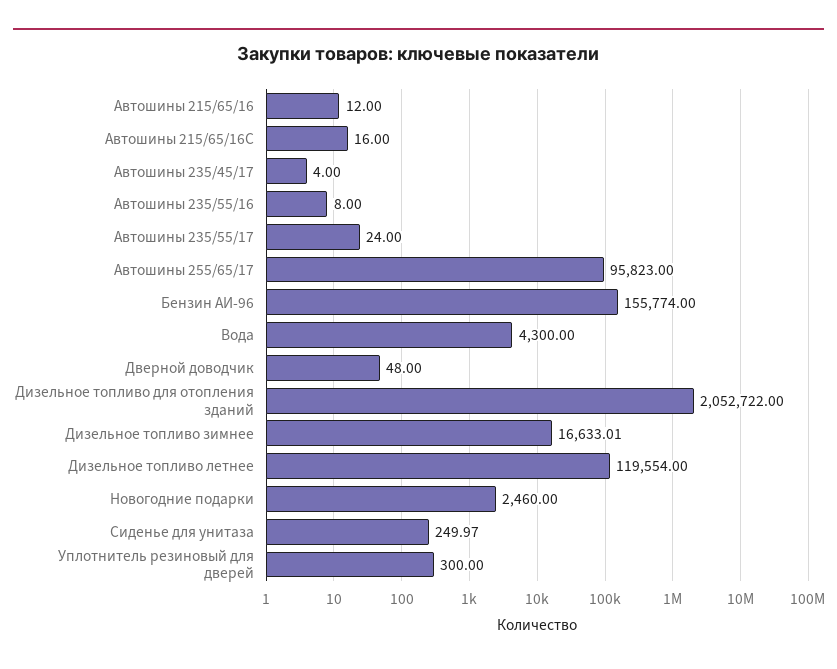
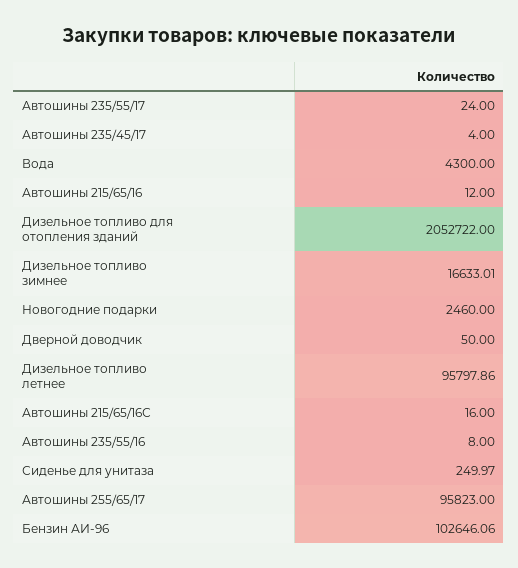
Бензин АИ-96: 155774 -> 102646.06
Дверной доводчик: 48 -> 50
Дизельное топливо летнее: 119554 -> 95797.86
Уплотнитель резиновый для дверей: 300 -> none

